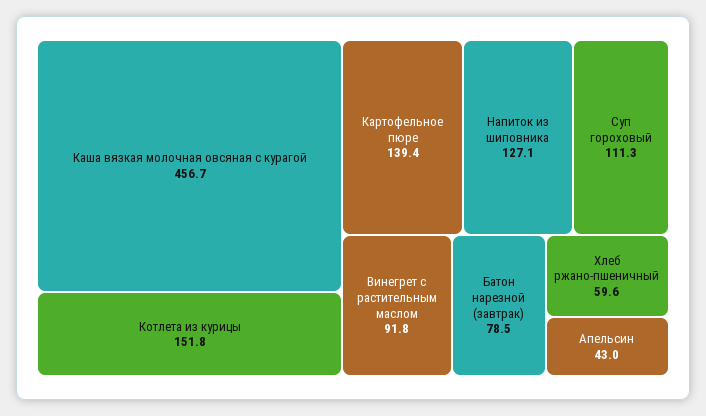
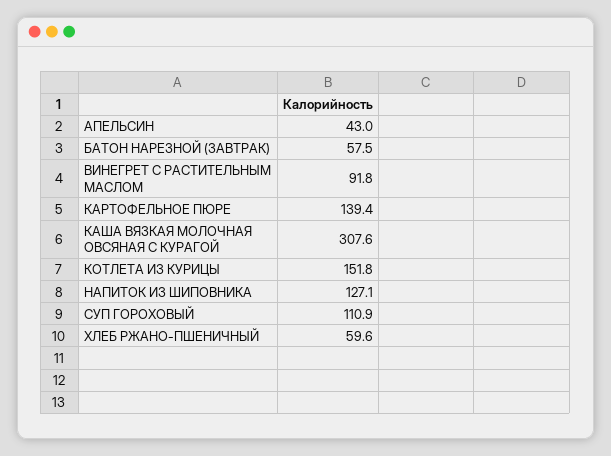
Каша вязкая молочная овсяная с курагой: 456.7 -> 307.6
Суп гороховый: 111.3 -> 110.9
Батон нарезной (завтрак): 78.5 -> 57.5

